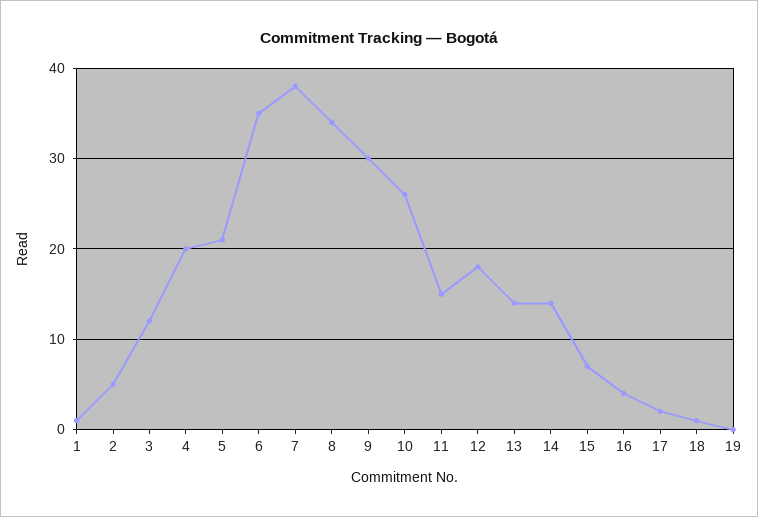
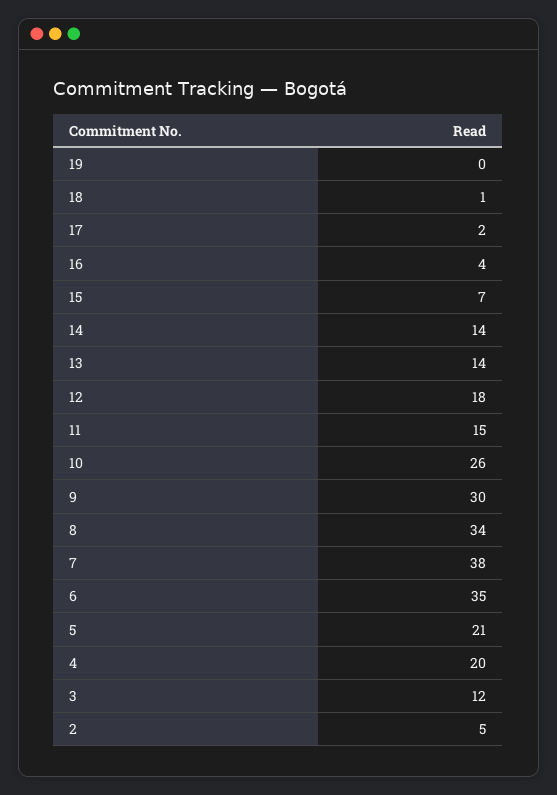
1: 1 -> none

